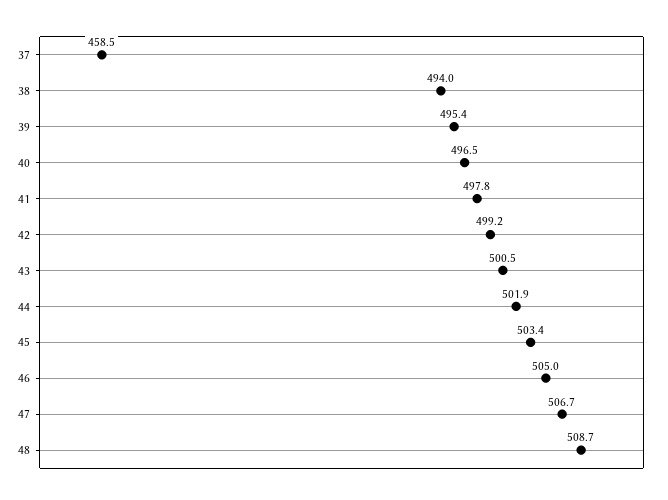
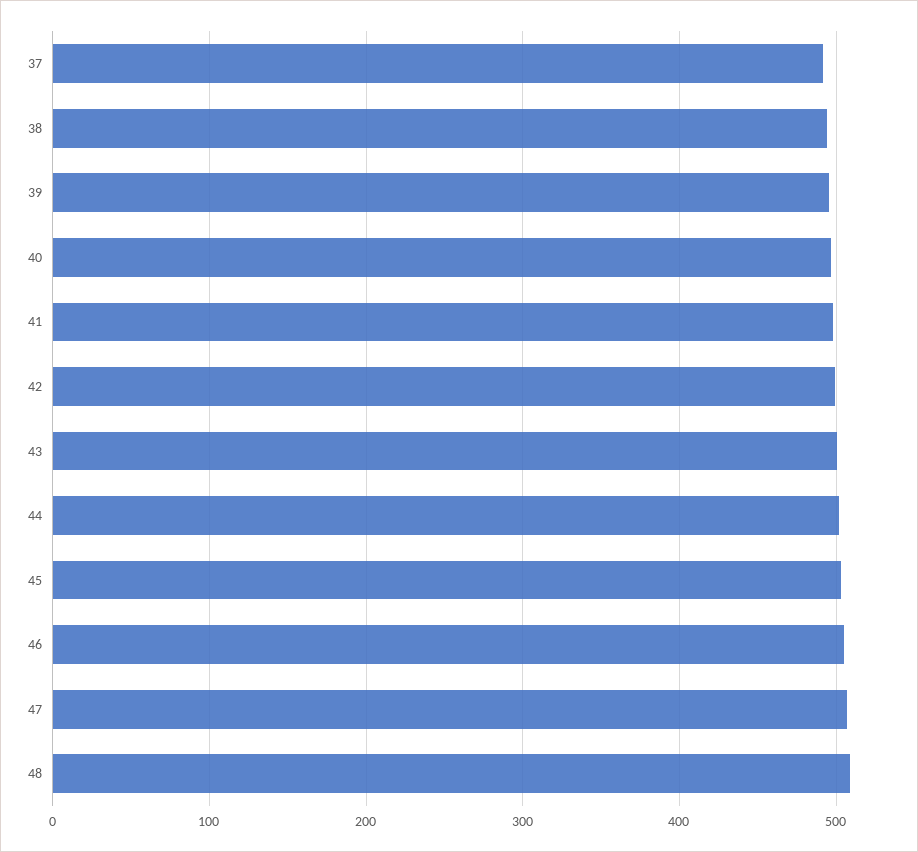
37: 458.5 -> 490

